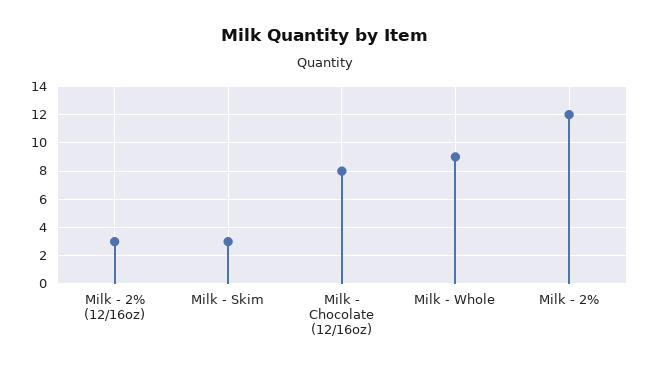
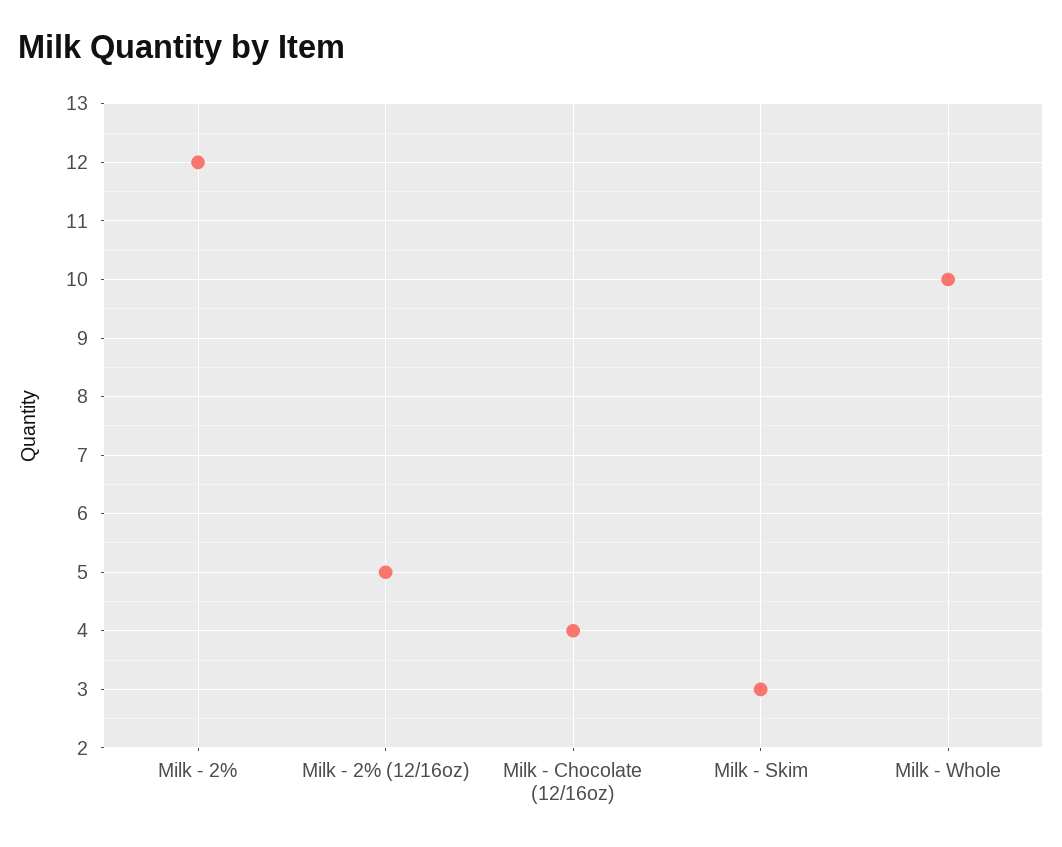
Milk - 2% (12/16oz): 3 -> 5
Milk - Chocolate (12/16oz): 8 -> 4
Milk - Whole: 9 -> 10

